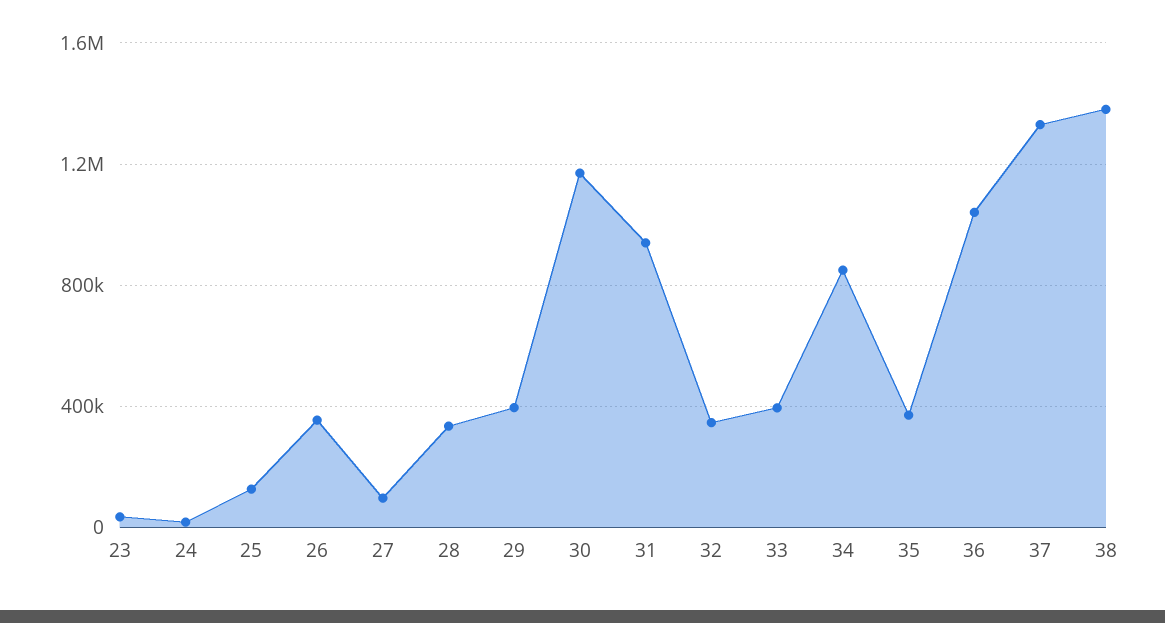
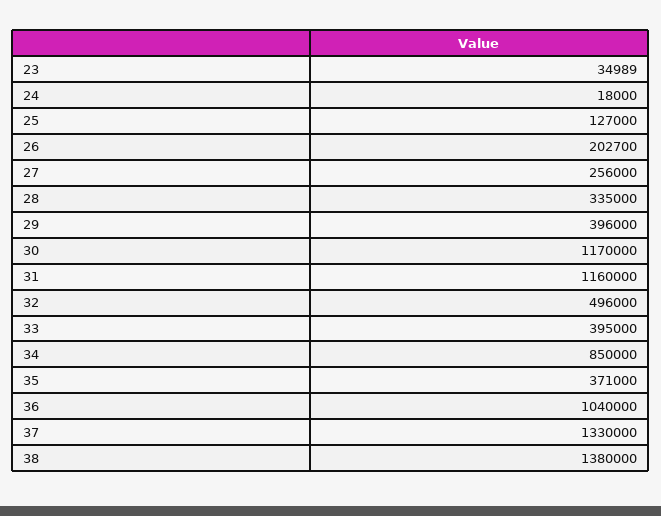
26: 350000 -> 202700
27: 100000 -> 256000
31: 950000 -> 1160000
32: 350000 -> 496000

